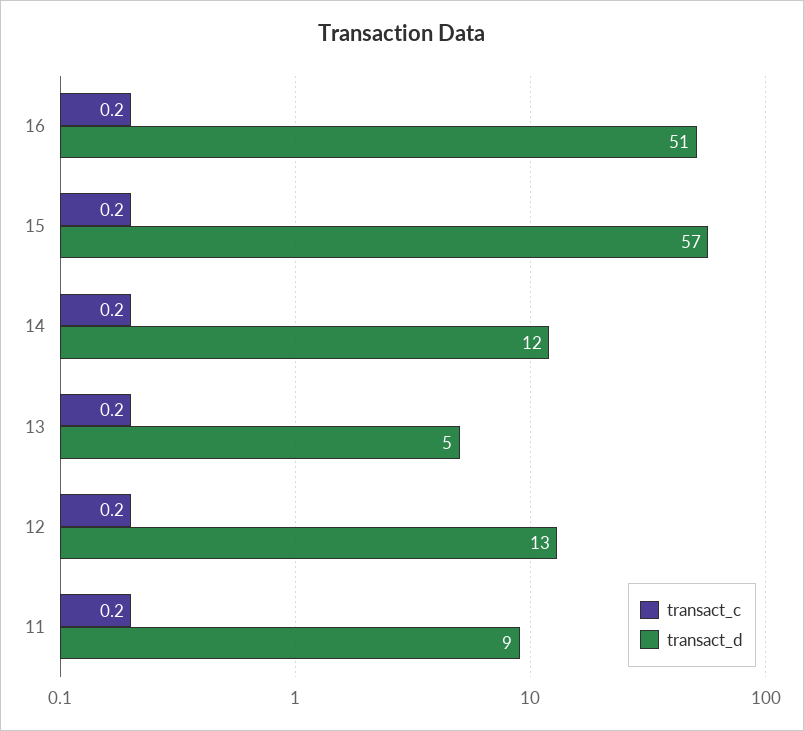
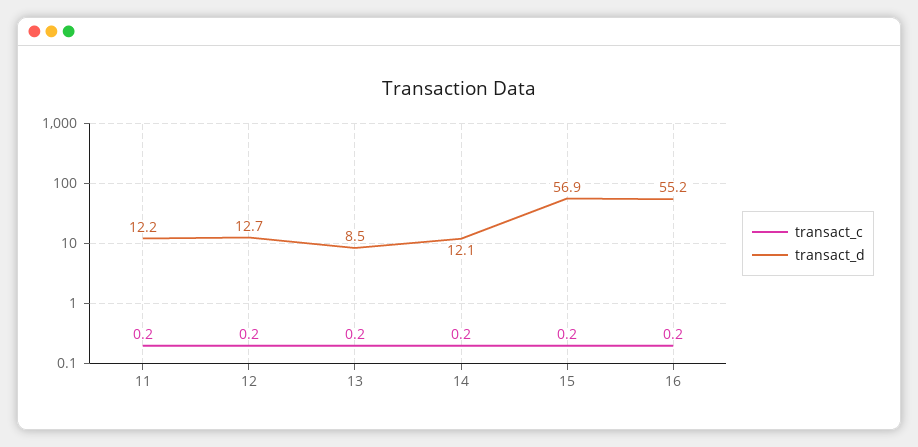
transact_d, 16: 51 -> 55.2
transact_d, 13: 5 -> 8.5
transact_d, 11: 9 -> 12.2

